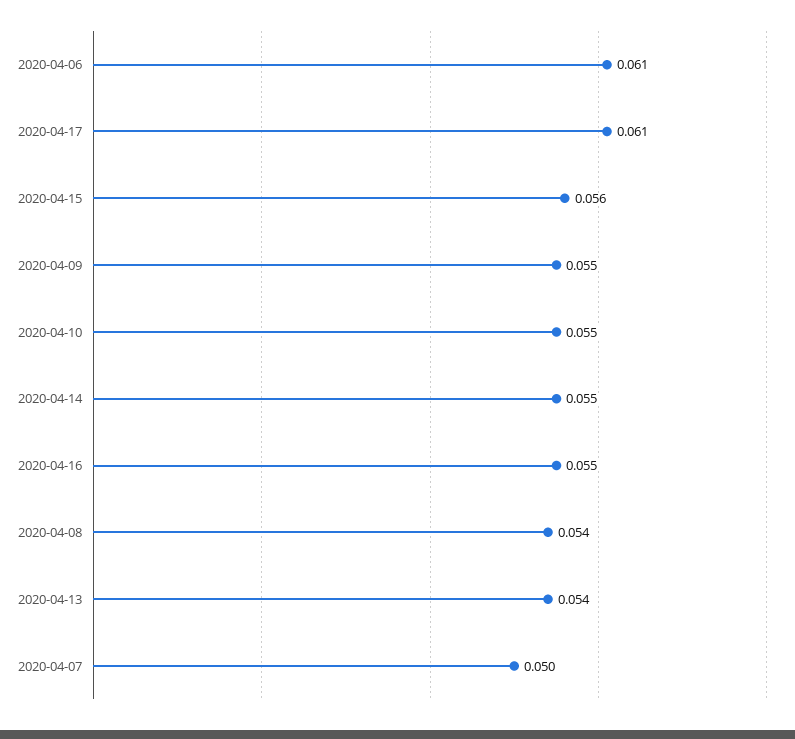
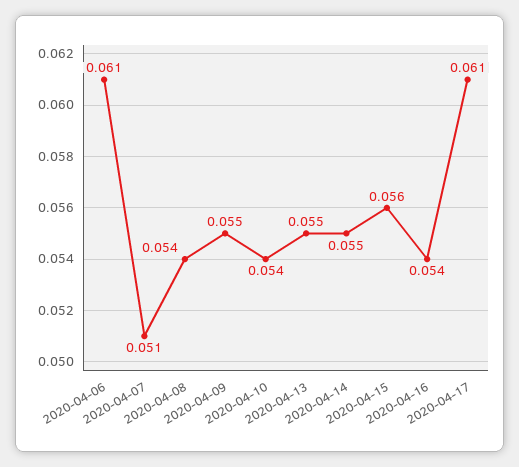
2020-04-10: 0.055 -> 0.054
2020-04-16: 0.055 -> 0.054
2020-04-13: 0.054 -> 0.055
2020-04-07: 0.05 -> 0.051

